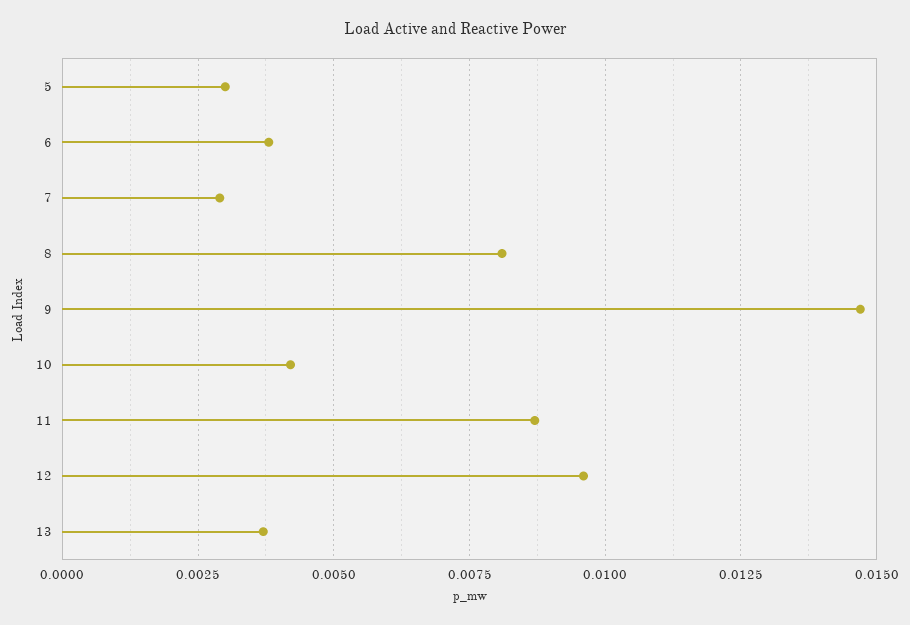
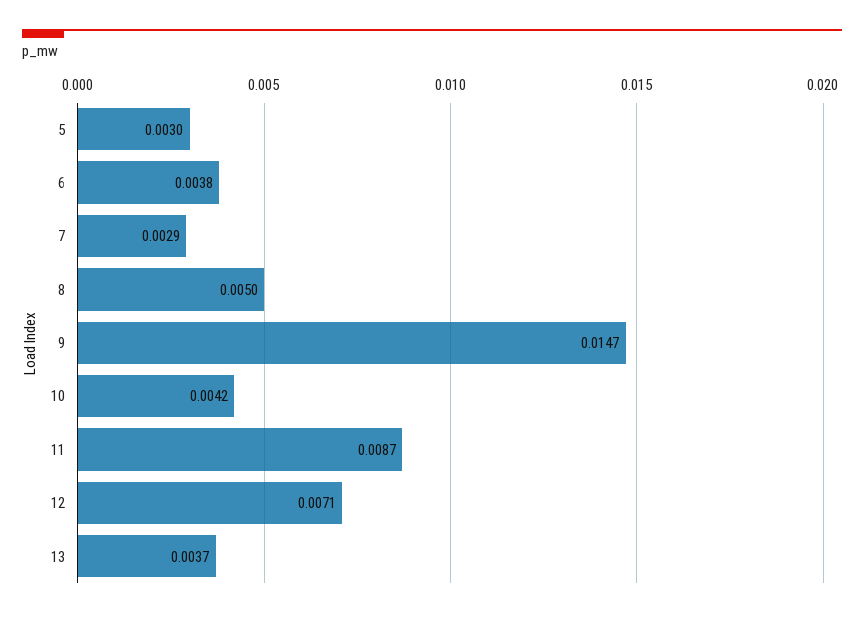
8: 0.008 -> 0.005
12: 0.0095 -> 0.0071

